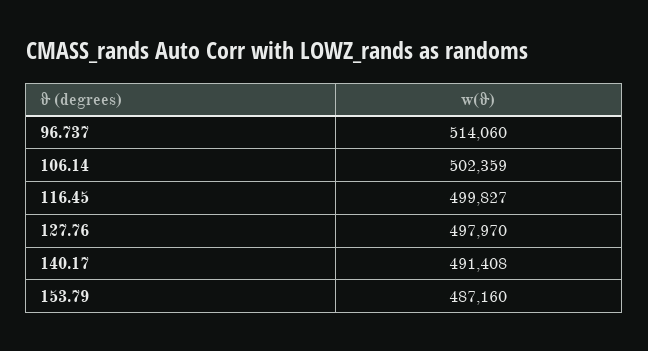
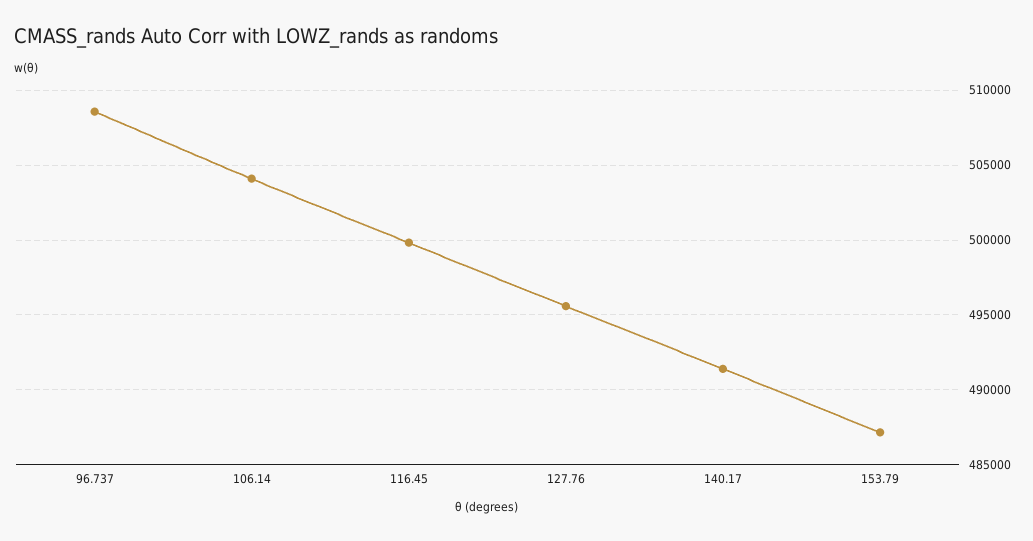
96.737: 514060 -> 508500
106.14: 502359 -> 504000
127.76: 497970 -> 495500

